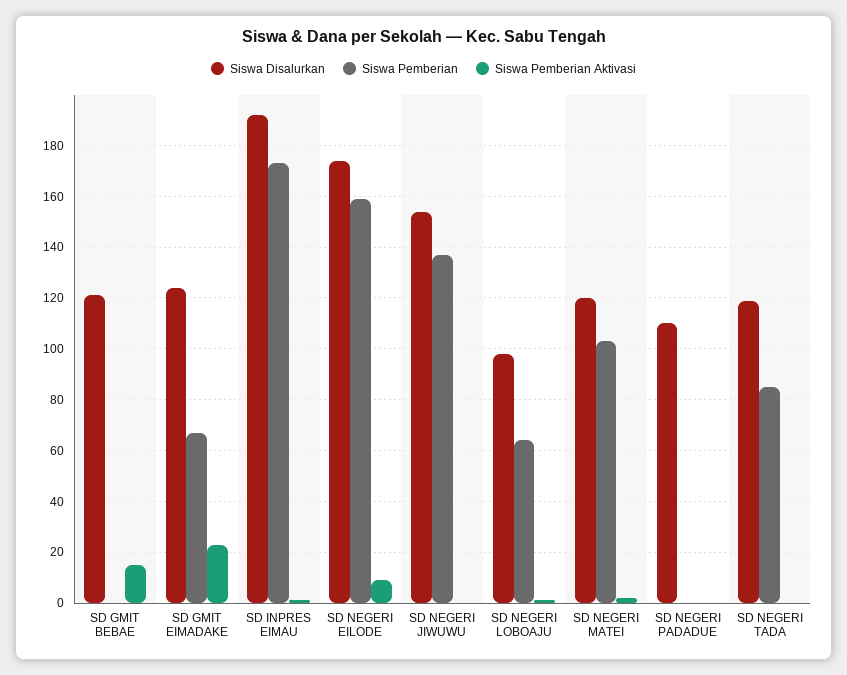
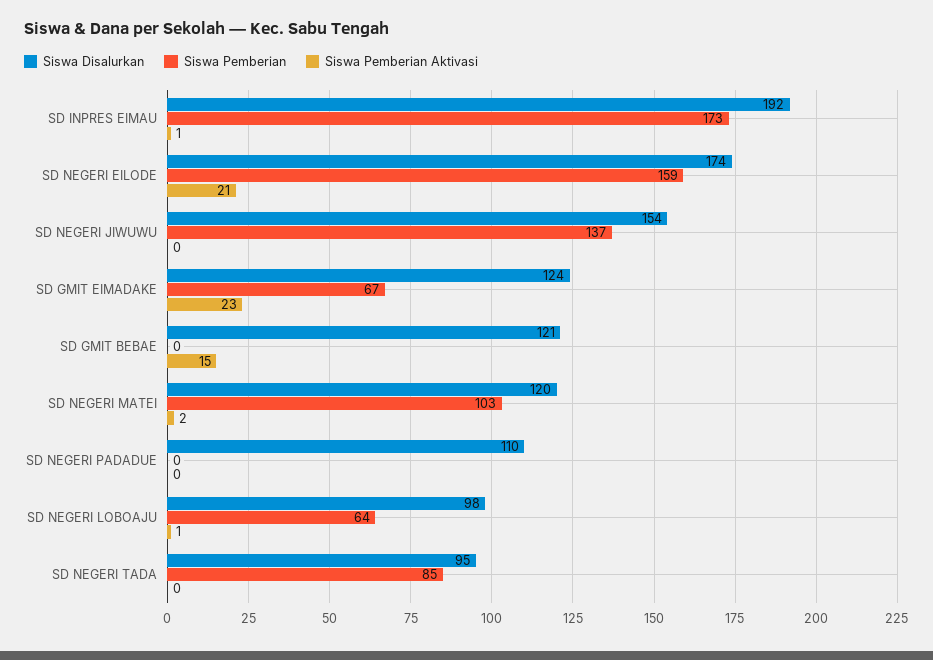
Siswa Pemberian Aktivasi, SD NEGERI EILODE: 10 -> 21
Siswa Disalurkan, SD NEGERI TADA: 120 -> 95

